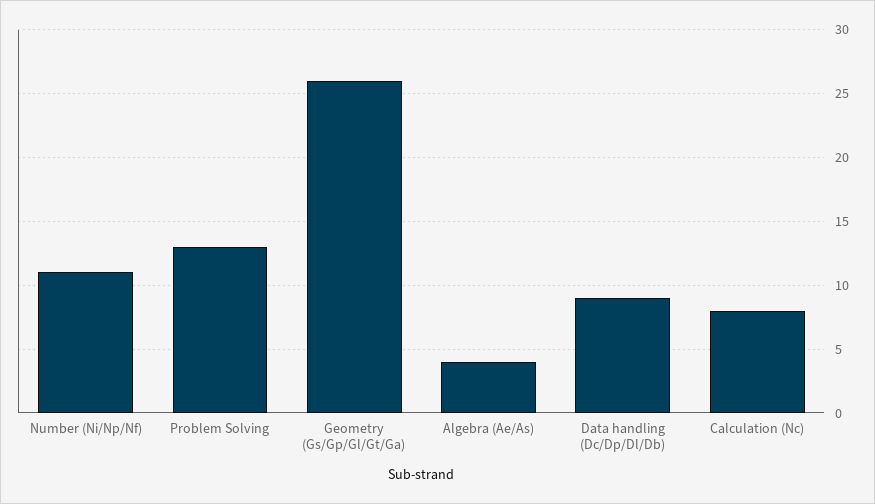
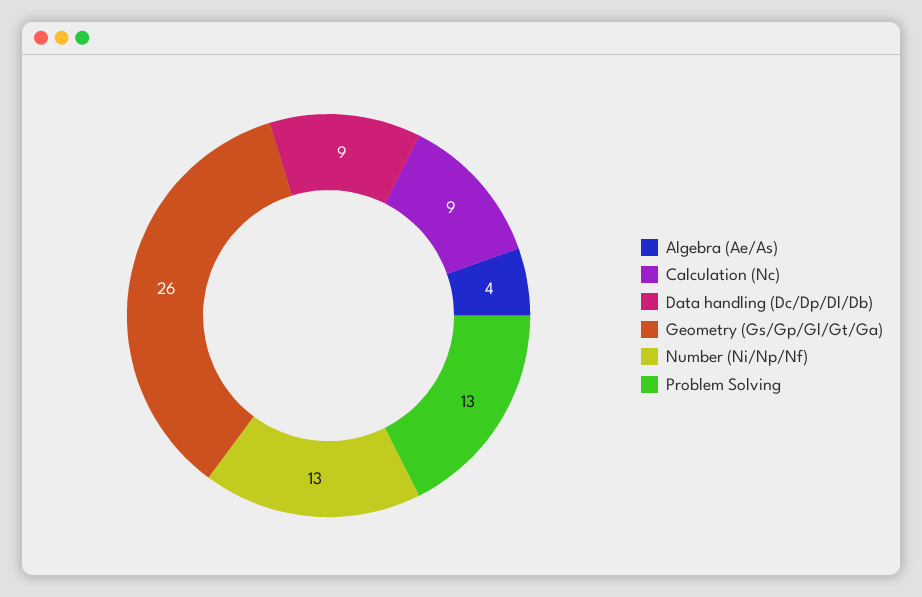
Number (Ni/Np/Nf): 11 -> 13
Calculation (Nc): 8 -> 9

